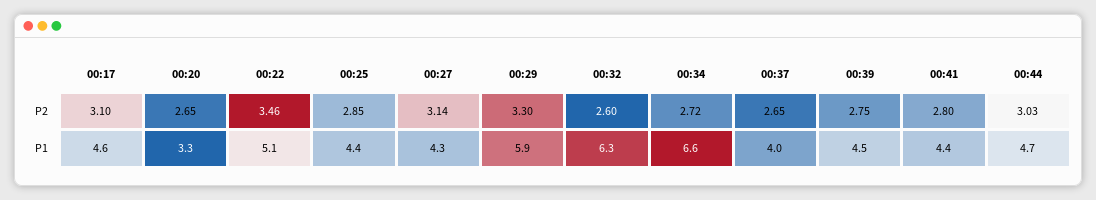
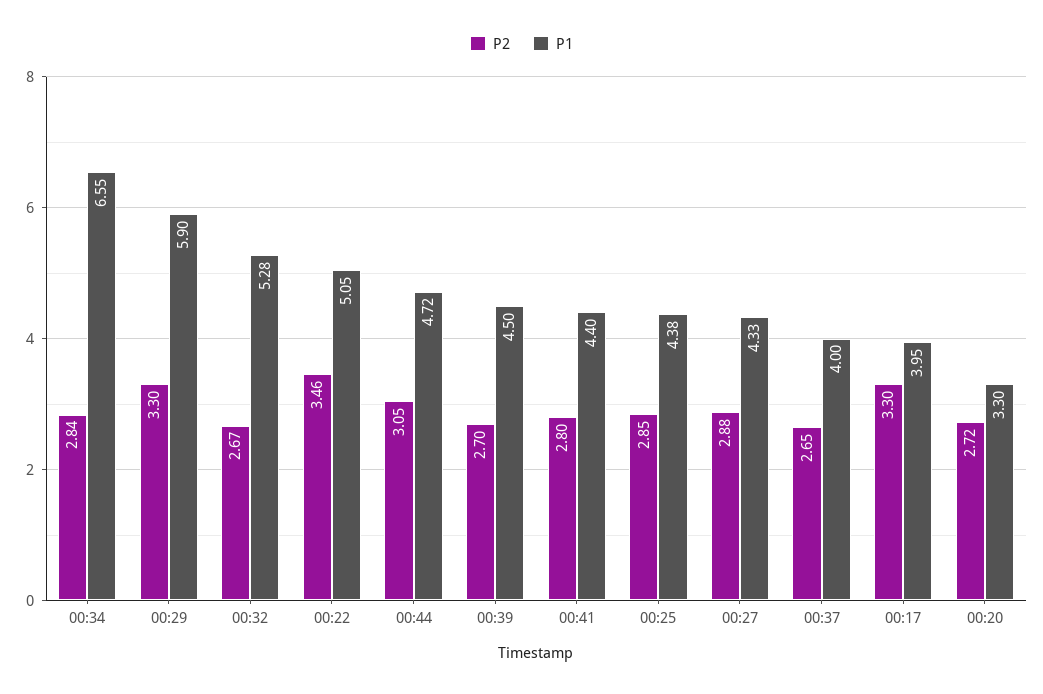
P2, 00:17: 3.1 -> 3.3
P2, 00:20: 2.65 -> 2.72
P2, 00:27: 3.14 -> 2.88
P2, 00:32: 2.6 -> 2.67
P2, 00:34: 2.72 -> 2.84
P2, 00:39: 2.75 -> 2.7
P2, 00:44: 3.03 -> 3.05
P1, 00:17: 4.6 -> 3.95
P1, 00:32: 6.3 -> 5.28

